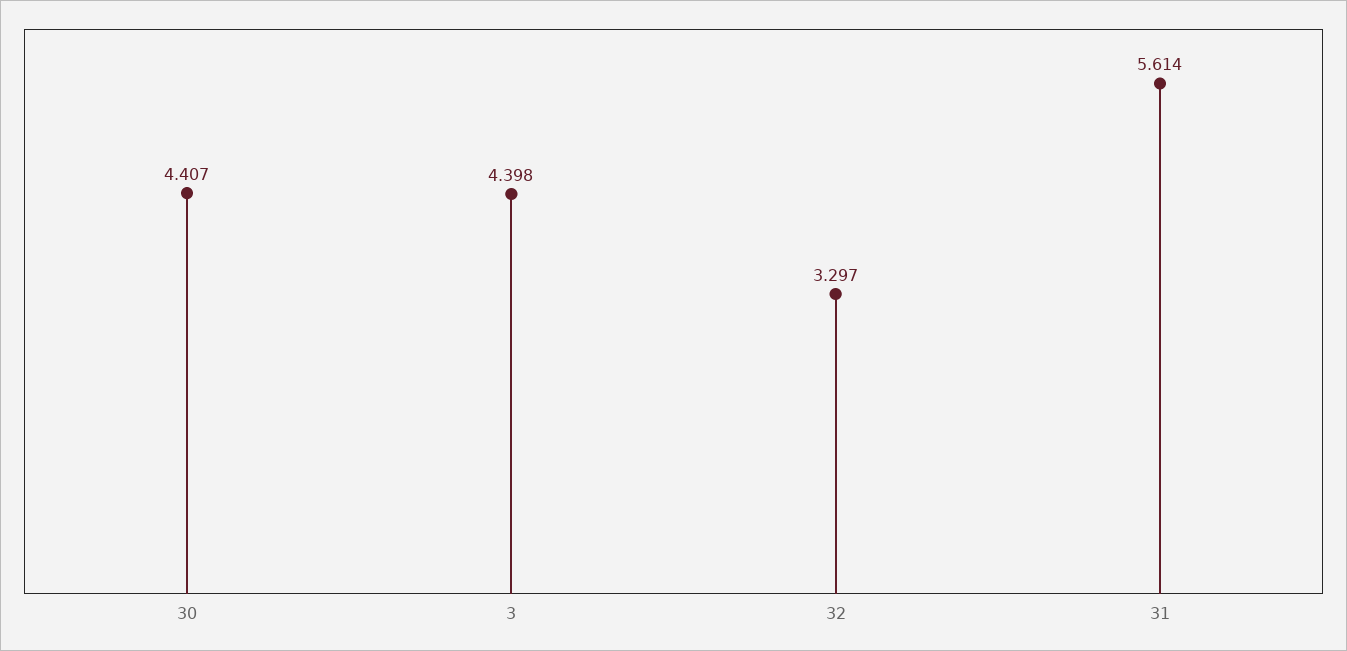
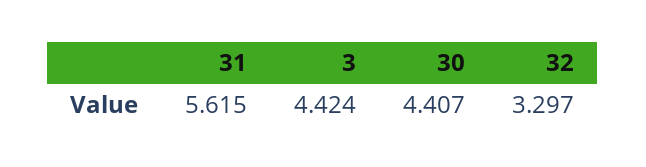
3: 4.398 -> 4.424
31: 5.614 -> 5.615

